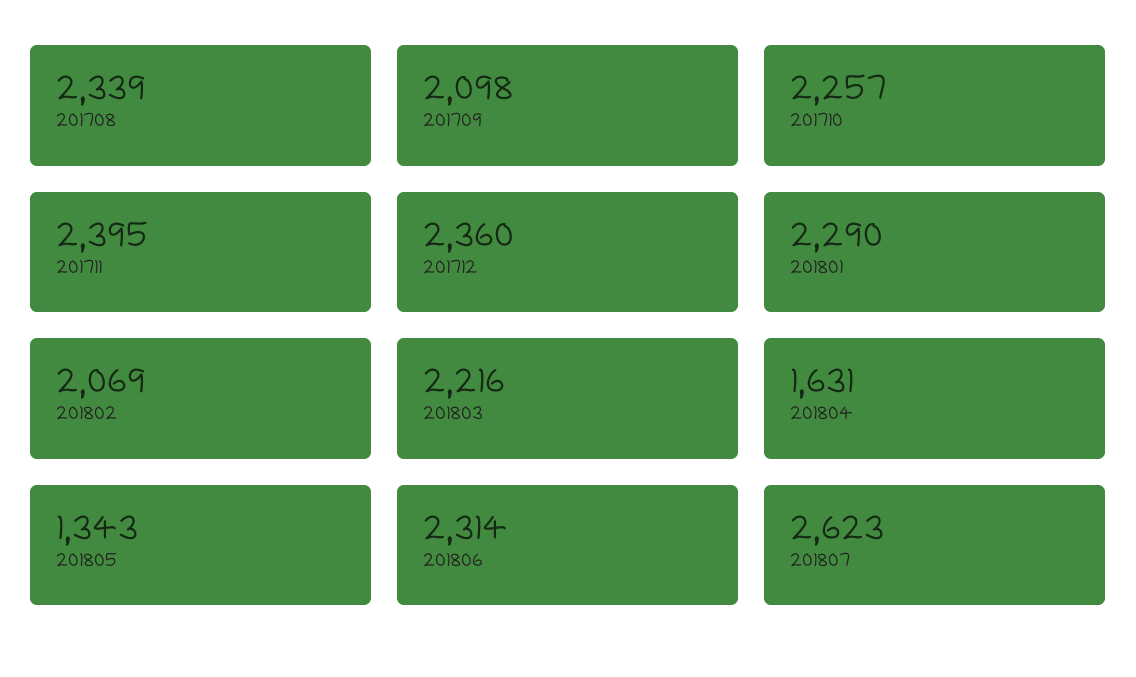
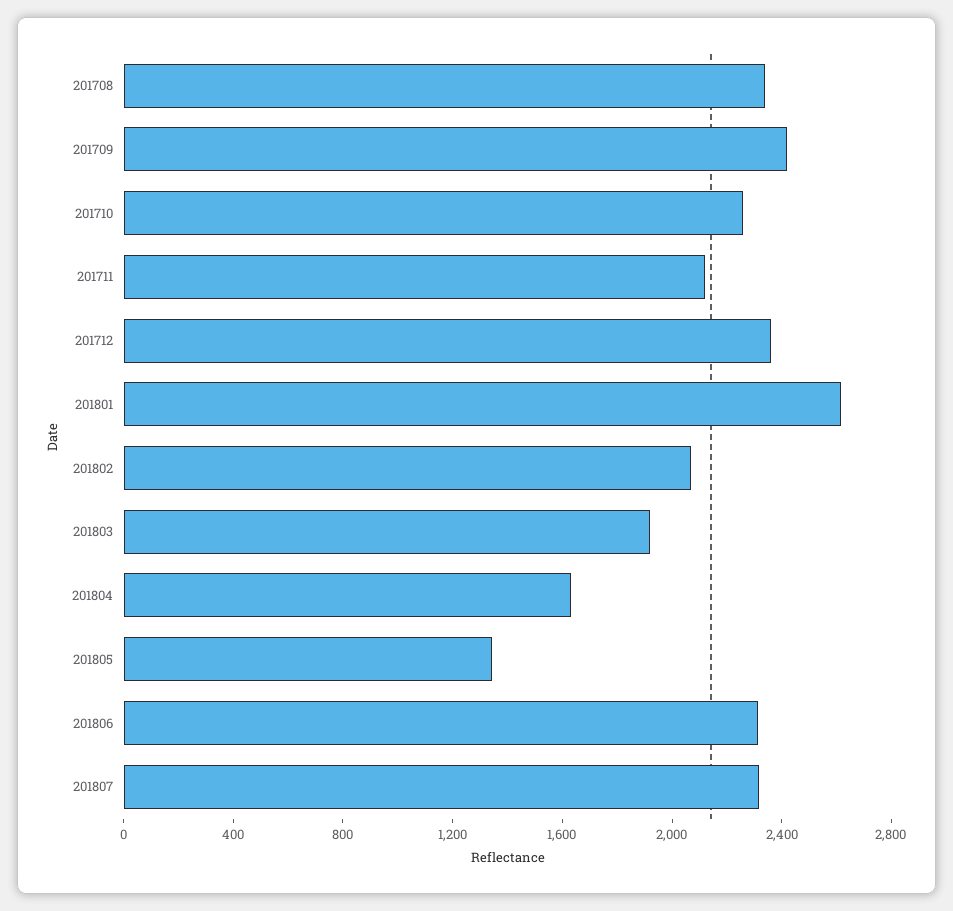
201709: 2098 -> 2400
201711: 2395 -> 2100
201801: 2290 -> 2600
201803: 2216 -> 1900
201807: 2623 -> 2300

